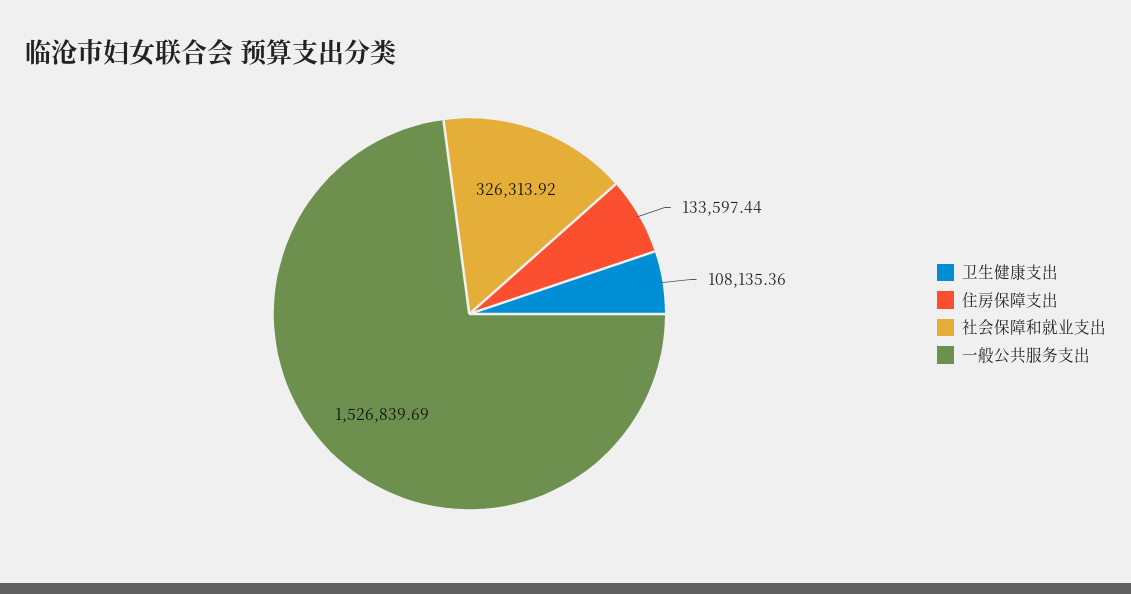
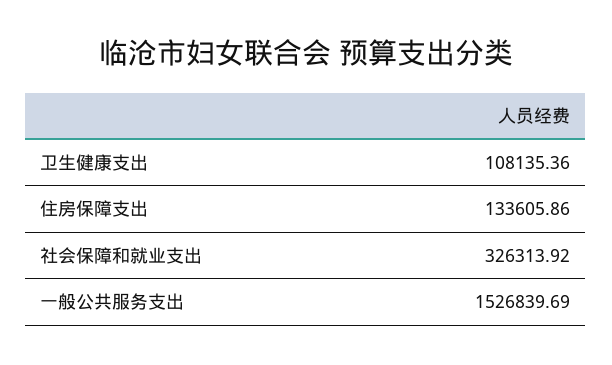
住房保障支出: 133597.44 -> 133605.86

